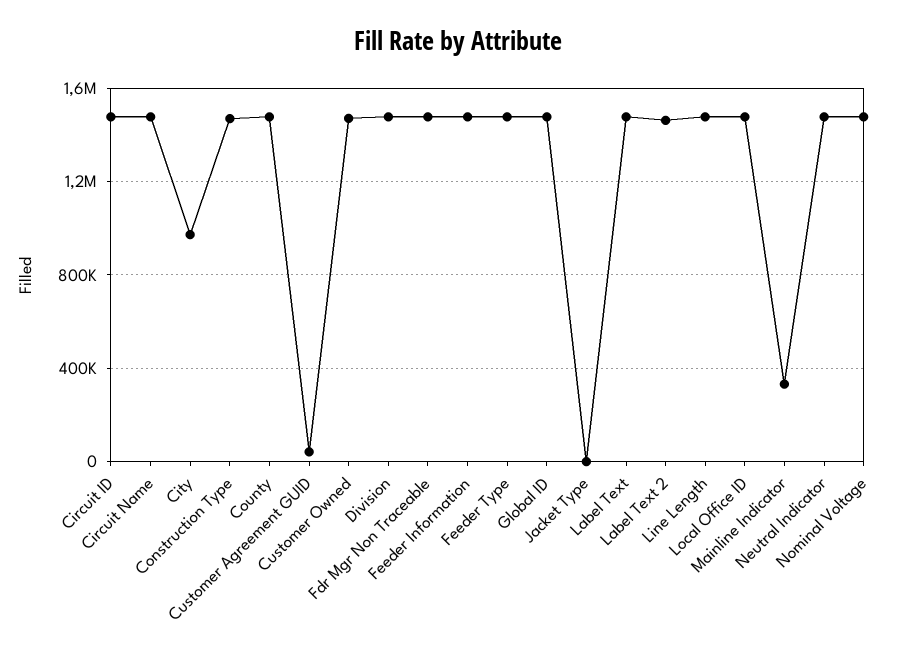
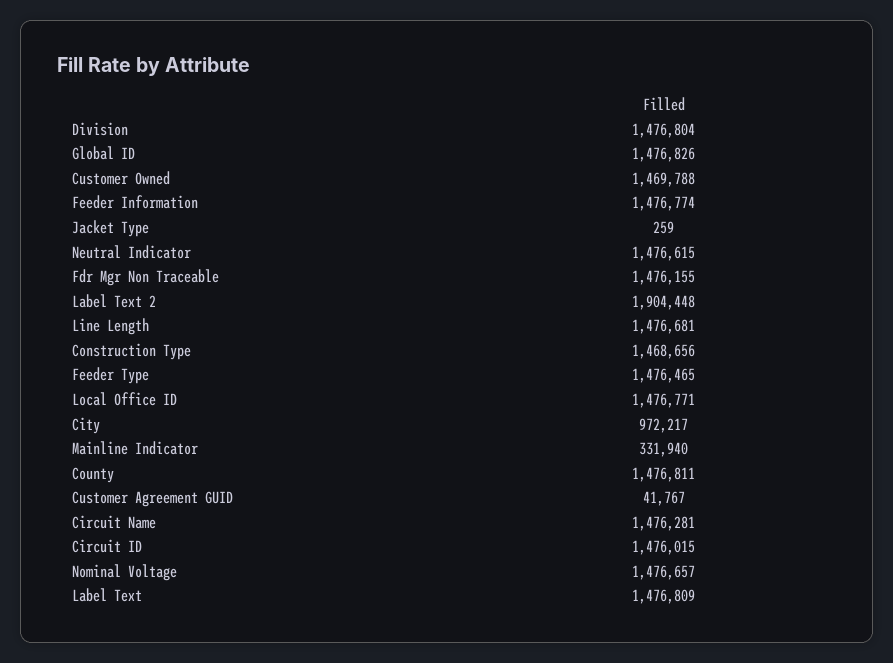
Label Text 2: 1450000 -> 1904448

